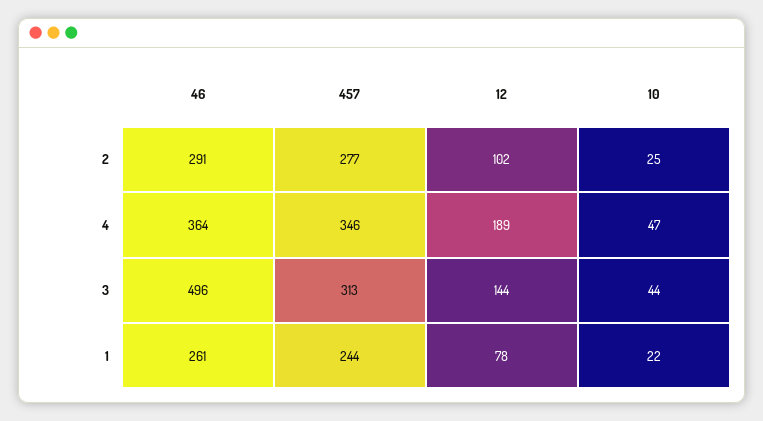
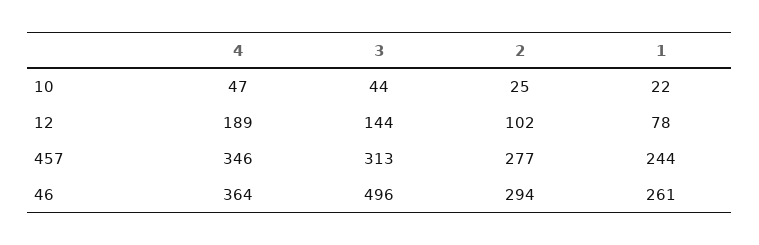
46, 2: 291 -> 294

